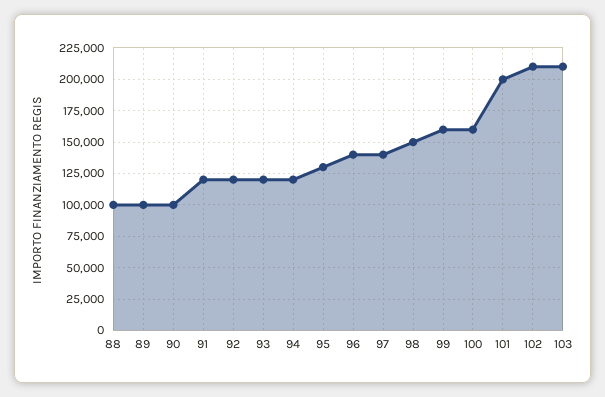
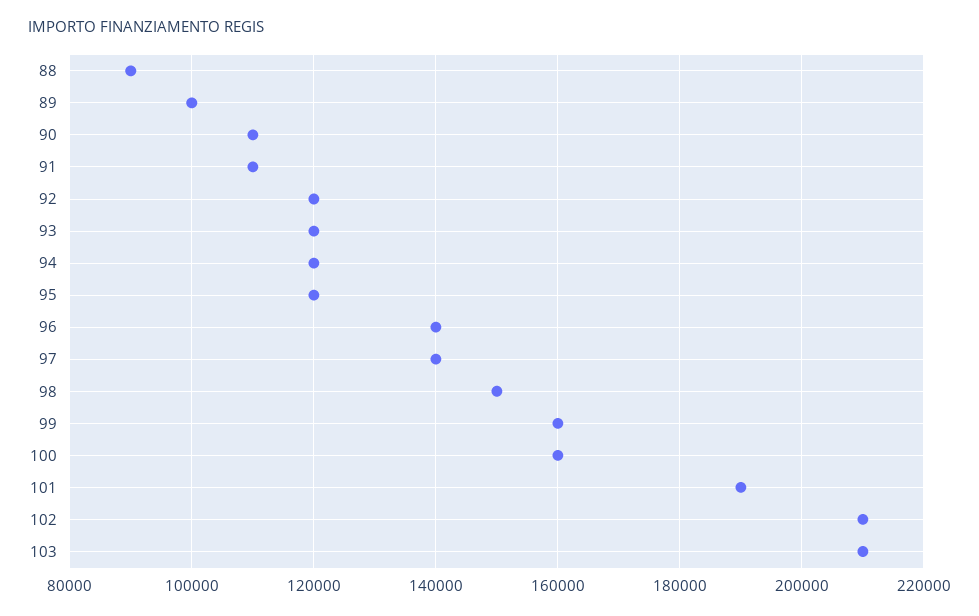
88: 100000 -> 90000
90: 100000 -> 110000
91: 120000 -> 110000
95: 130000 -> 120000
101: 200000 -> 190000

